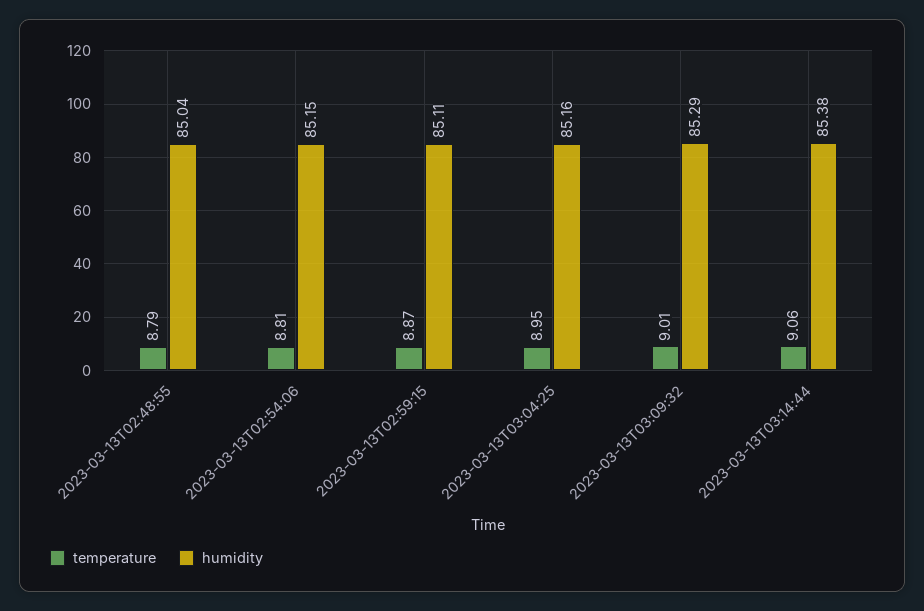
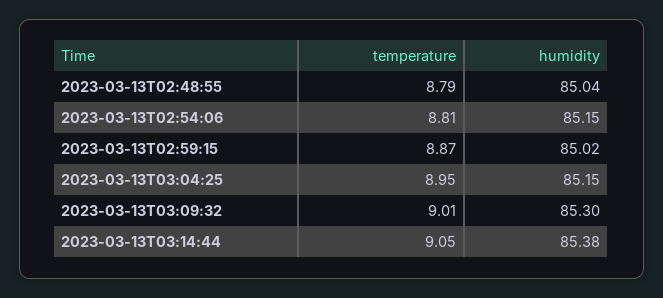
humidity, 2023-03-13T02:59:15: 85.11 -> 85.02
humidity, 2023-03-13T03:04:25: 85.16 -> 85.15
humidity, 2023-03-13T03:09:32: 85.29 -> 85.3
temperature, 2023-03-13T03:14:44: 9.06 -> 9.05

